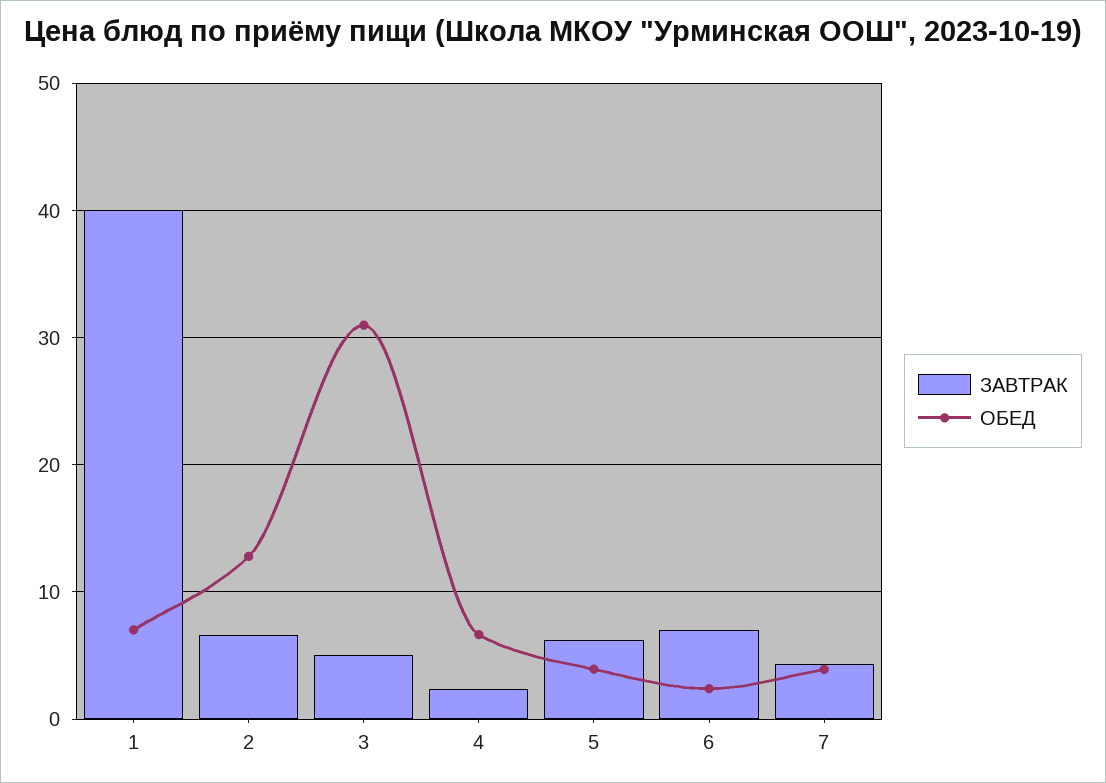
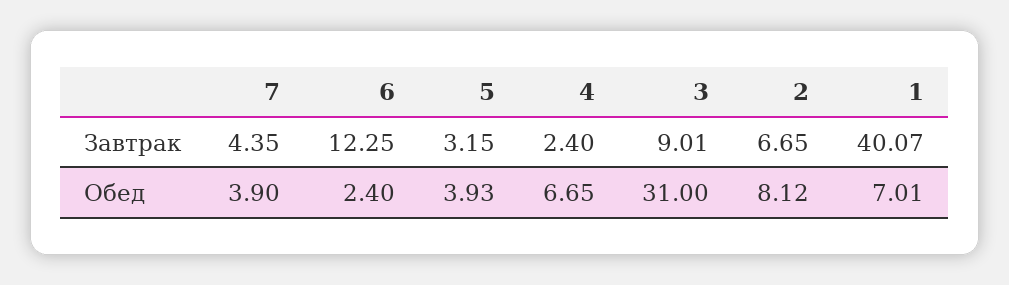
ОБЕД, 2: 13 -> 8.12
ЗАВТРАК, 3: 5 -> 9.01
ЗАВТРАК, 5: 6 -> 3.15
ЗАВТРАК, 6: 7 -> 12.25

